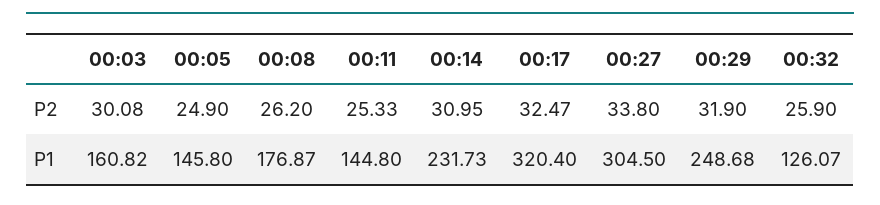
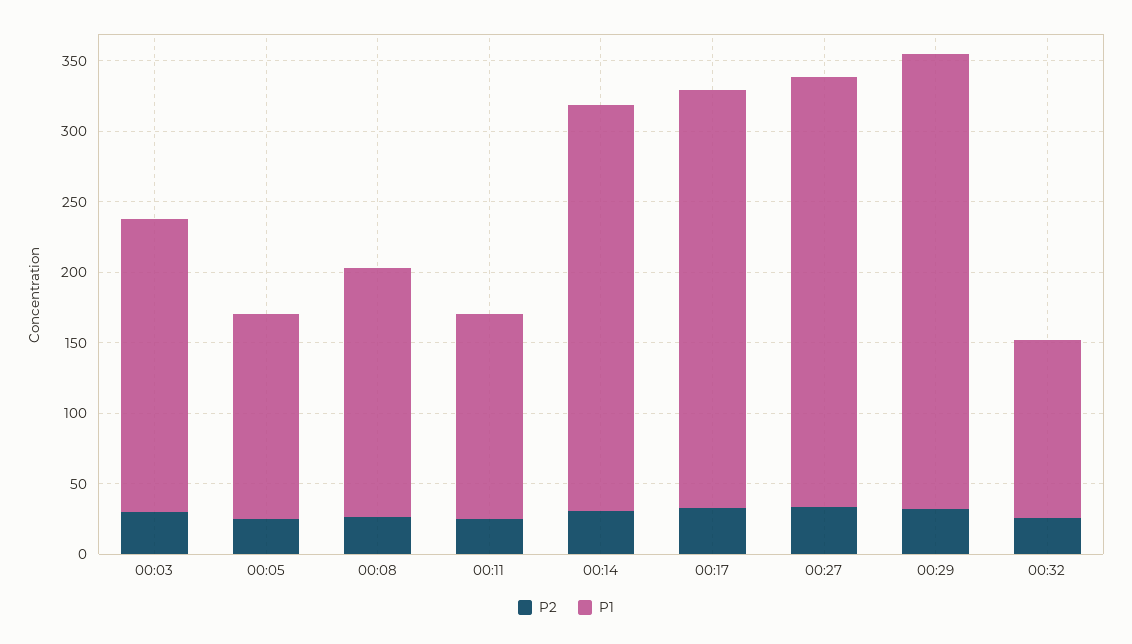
P1, 00:03: 160.82 -> 210
P1, 00:14: 231.73 -> 290
P1, 00:17: 320.4 -> 300
P1, 00:29: 248.68 -> 320

